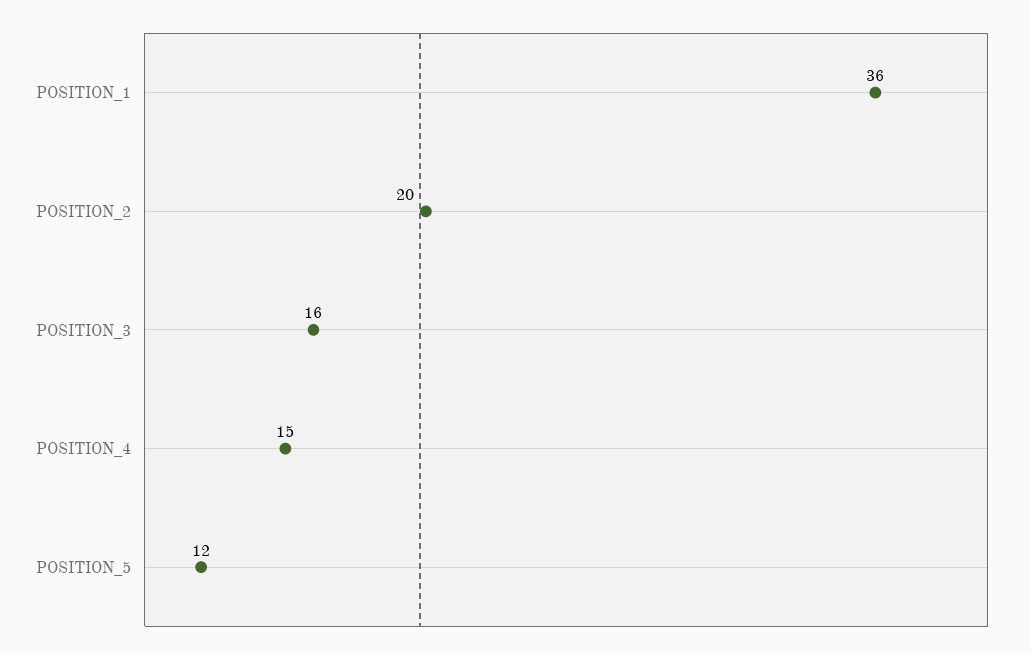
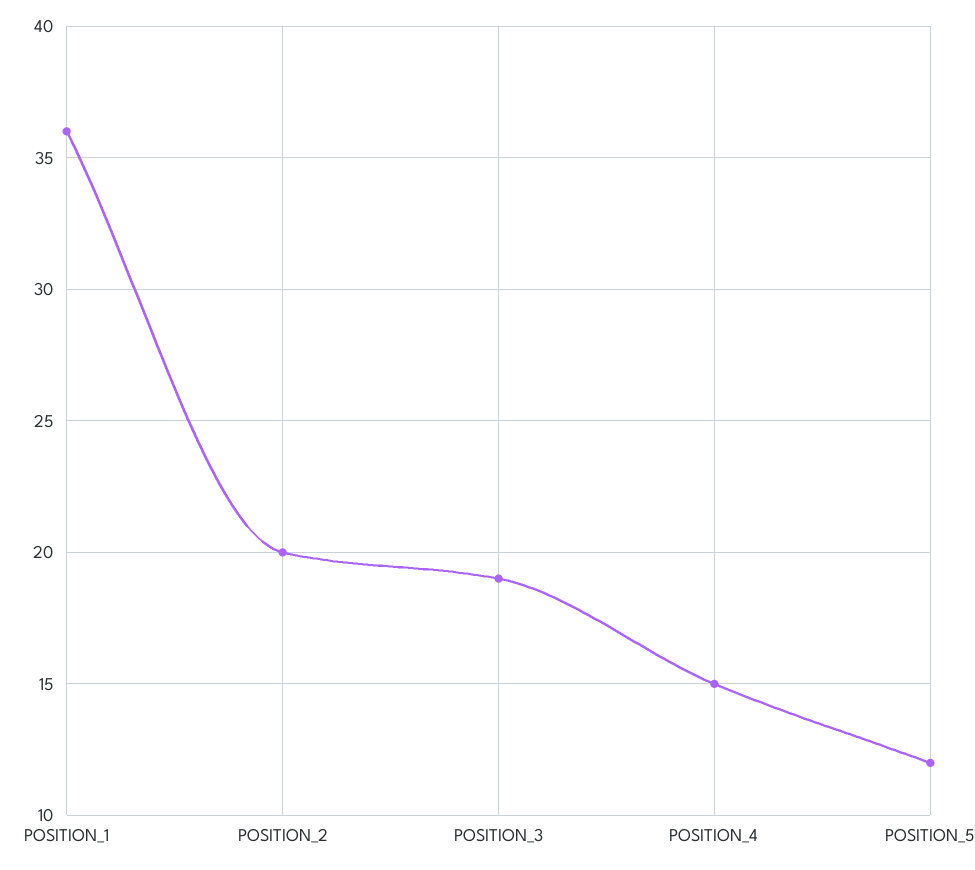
POSITION_3: 16 -> 19

